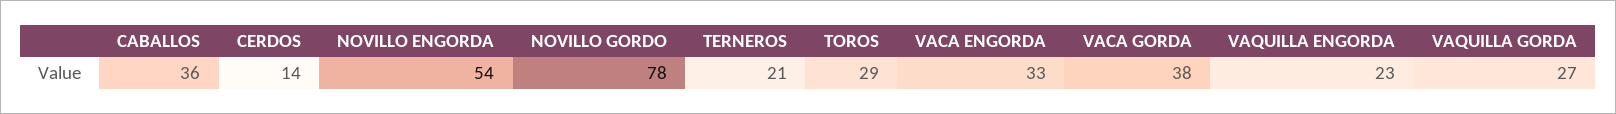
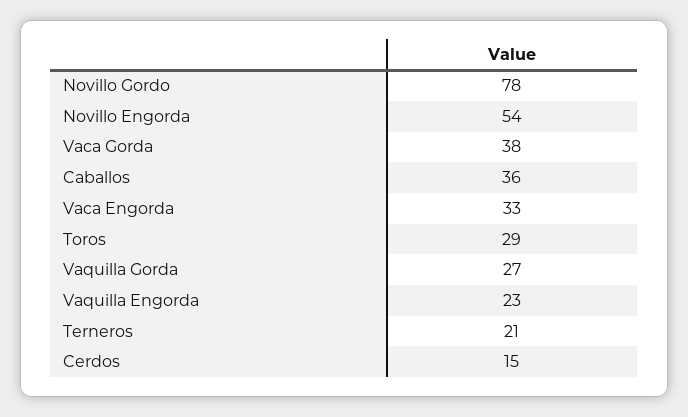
CERDOS: 14 -> 15

